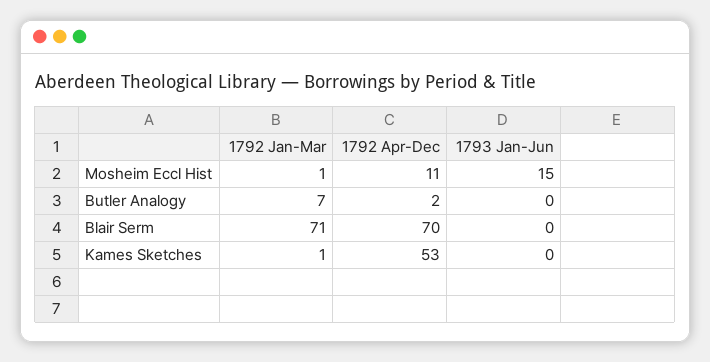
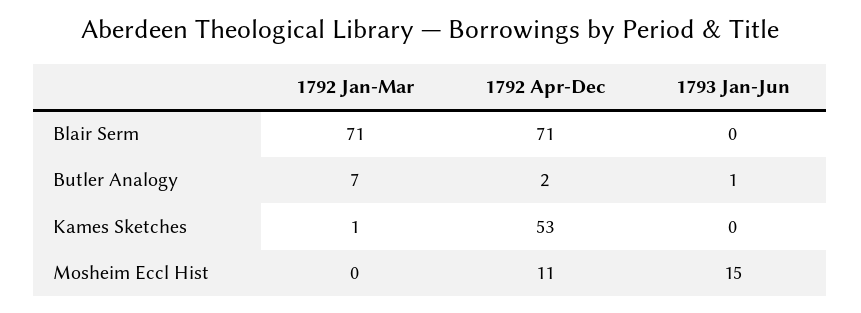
1792 Jan-Mar, Mosheim Eccl Hist: 1 -> 0
1793 Jan-Jun, Butler Analogy: 0 -> 1
1792 Apr-Dec, Blair Serm: 70 -> 71

